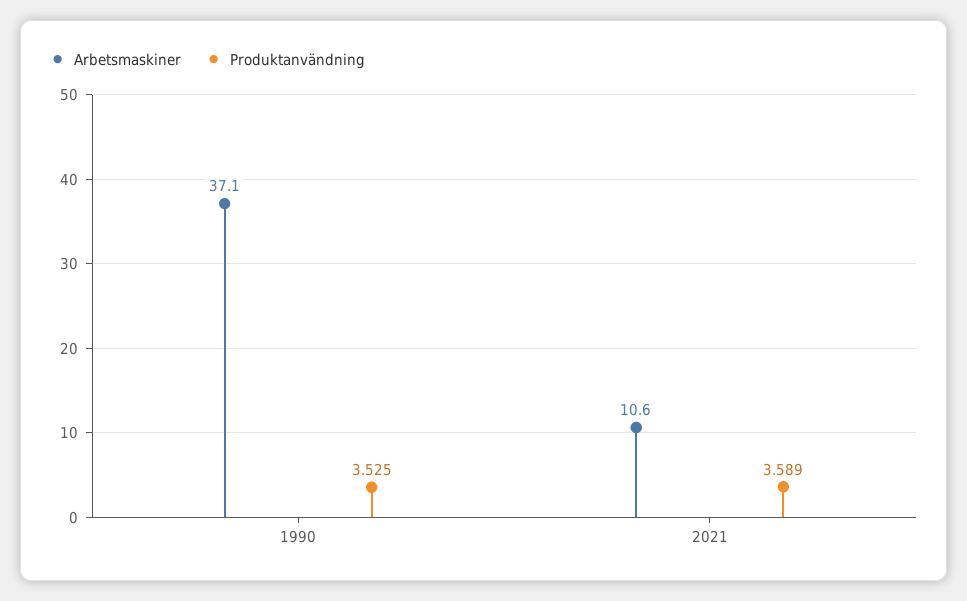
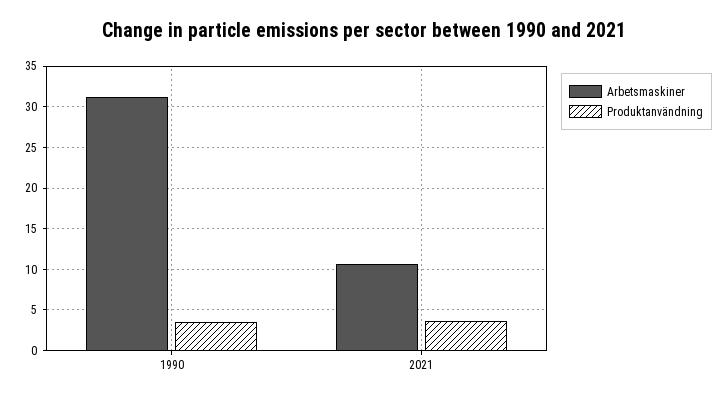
Arbetsmaskiner, 1990: 37.1 -> 31

